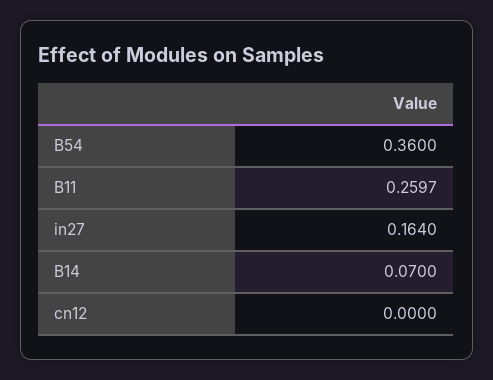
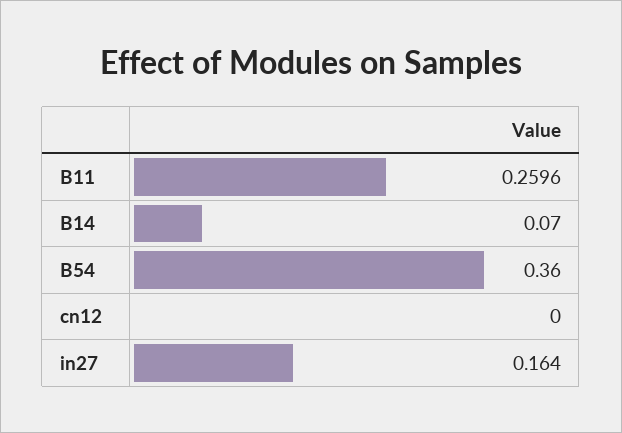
B11: 0.2597 -> 0.2596

